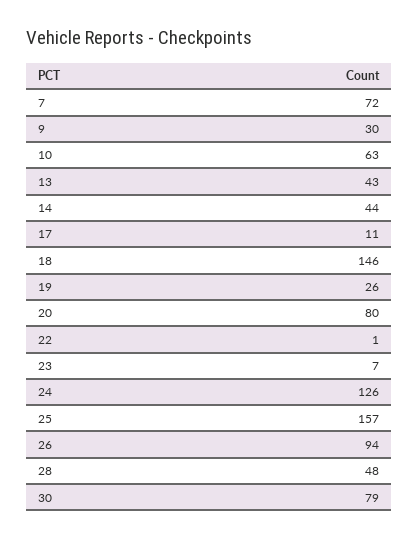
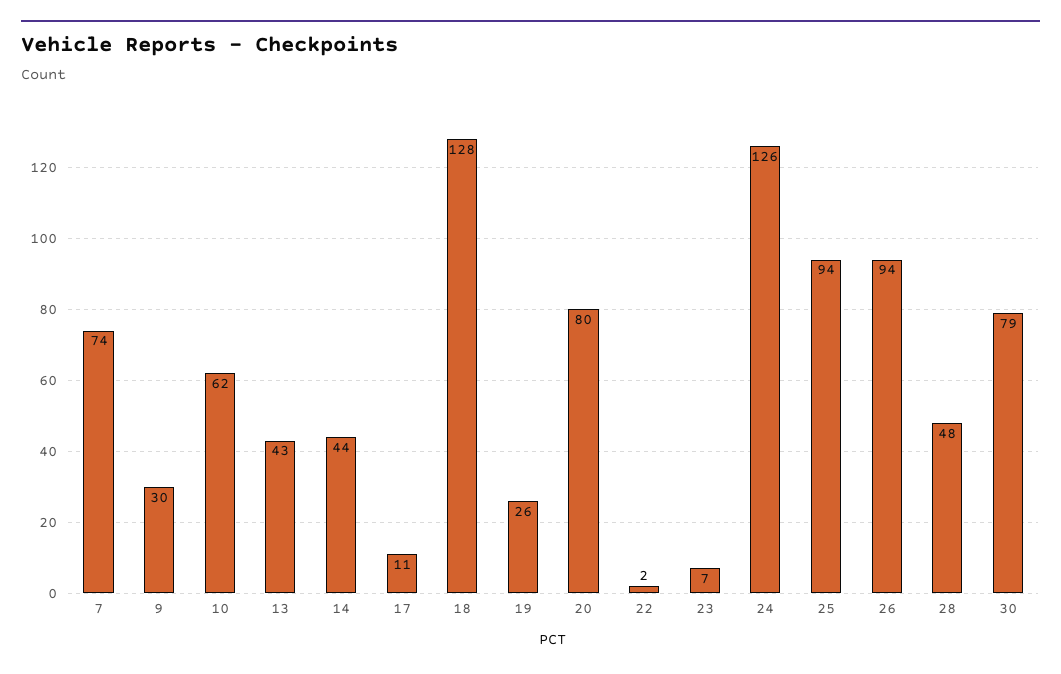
7: 72 -> 74
10: 63 -> 62
18: 146 -> 128
22: 1 -> 2
25: 157 -> 94

